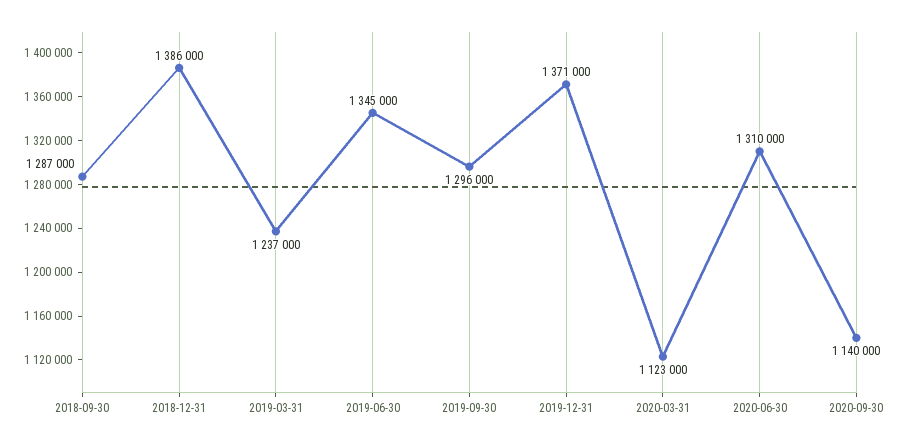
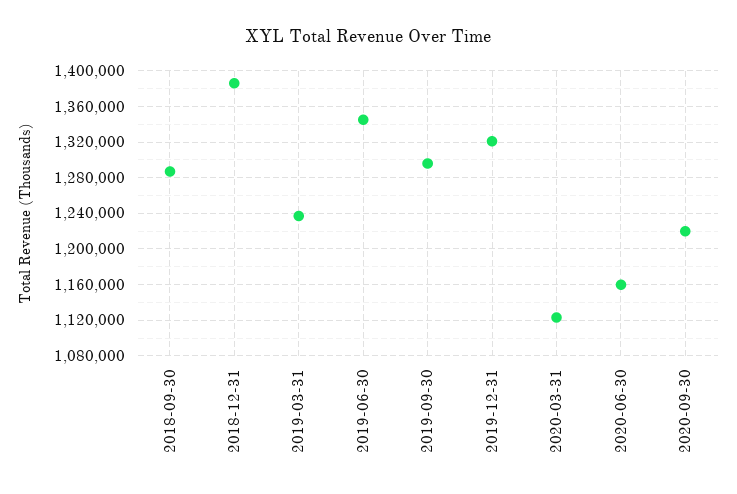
2019-12-31: 1371000 -> 1320000
2020-06-30: 1310000 -> 1160000
2020-09-30: 1140000 -> 1220000

